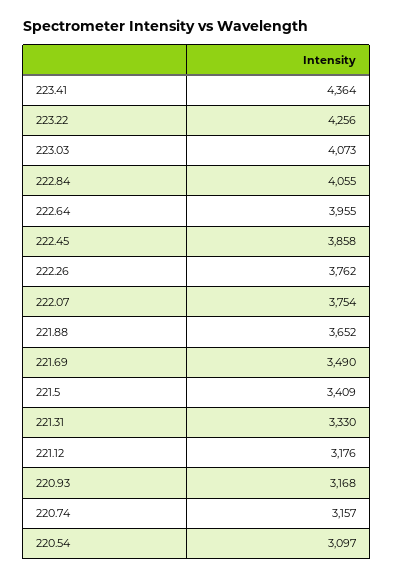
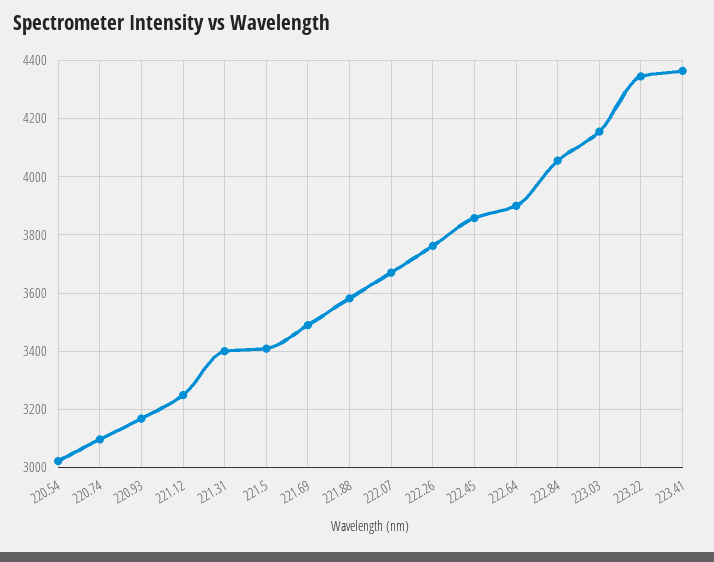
223.22: 4256 -> 4350
223.03: 4073 -> 4150
222.64: 3955 -> 3900
222.07: 3754 -> 3675
221.88: 3652 -> 3575
221.31: 3330 -> 3400
221.12: 3176 -> 3250
220.74: 3157 -> 3100
220.54: 3097 -> 3025

